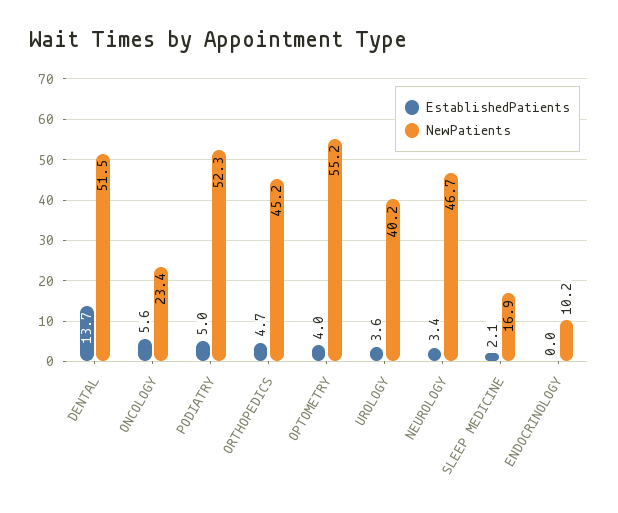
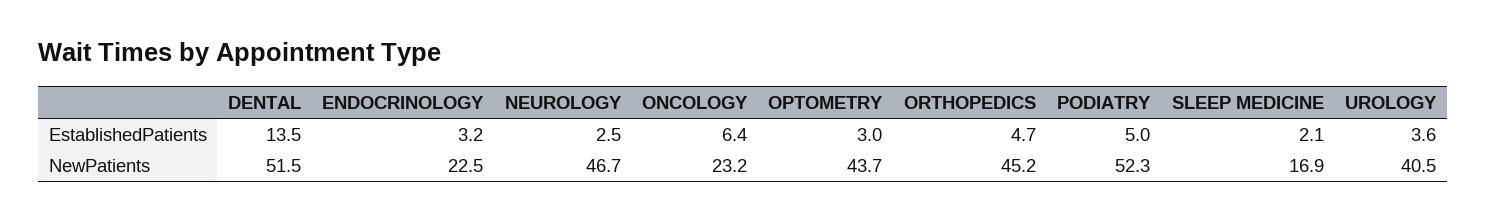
EstablishedPatients, DENTAL: 13.7 -> 13.5
EstablishedPatients, ONCOLOGY: 5.6 -> 6.4
NewPatients, ONCOLOGY: 23.4 -> 23.2
EstablishedPatients, OPTOMETRY: 4 -> 3
NewPatients, OPTOMETRY: 55.2 -> 43.7
NewPatients, UROLOGY: 40.2 -> 40.5
EstablishedPatients, NEUROLOGY: 3.4 -> 2.5
EstablishedPatients, ENDOCRINOLOGY: 0 -> 3.2
NewPatients, ENDOCRINOLOGY: 10.2 -> 22.5

